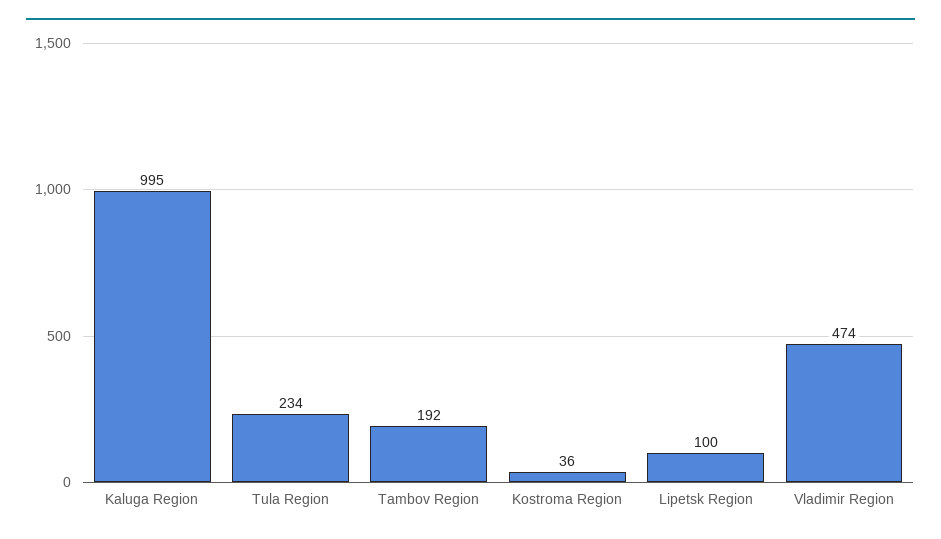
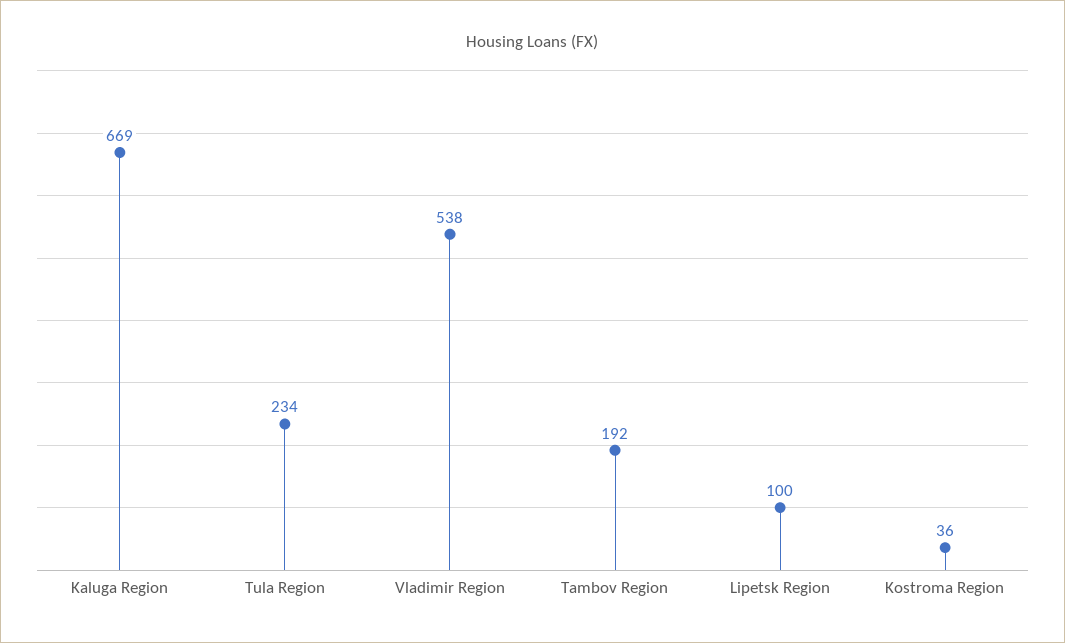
Kaluga Region: 995 -> 669
Vladimir Region: 474 -> 538

